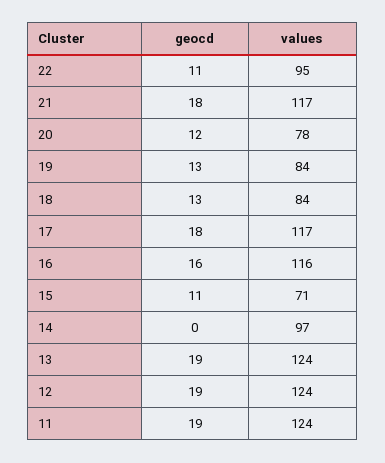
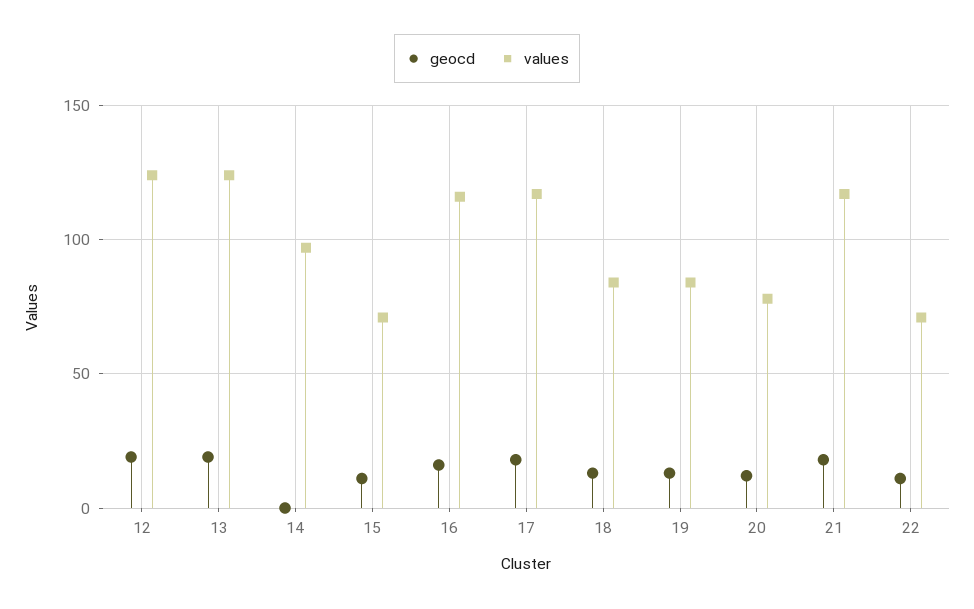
values, 22: 95 -> 70
geocd, 11: 19 -> none
values, 11: 124 -> none

